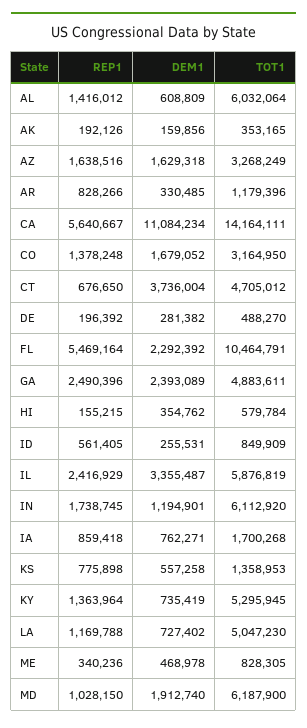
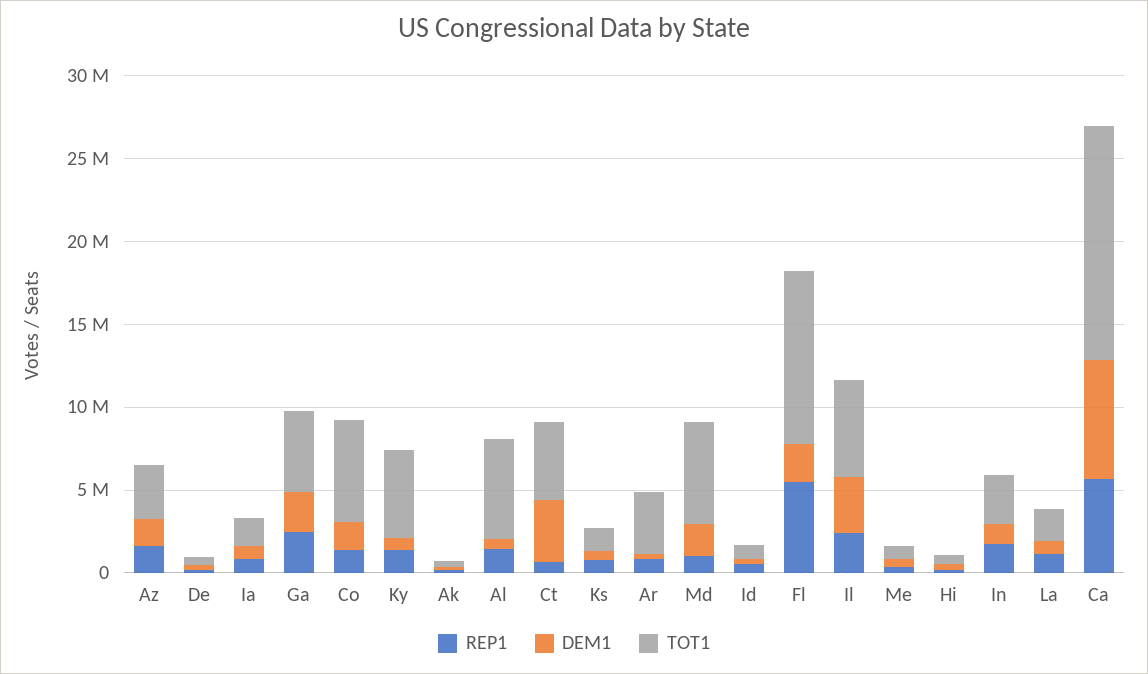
TOT1, AR: 1179396 -> 4000000
DEM1, CA: 11084234 -> 7000000
TOT1, CO: 3164950 -> 6000000
TOT1, IN: 6112920 -> 3000000
TOT1, LA: 5047230 -> 2000000

